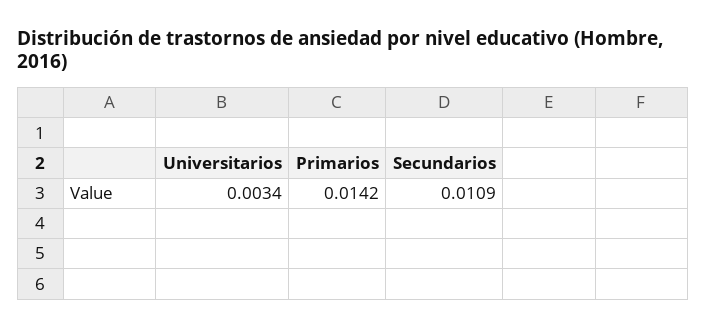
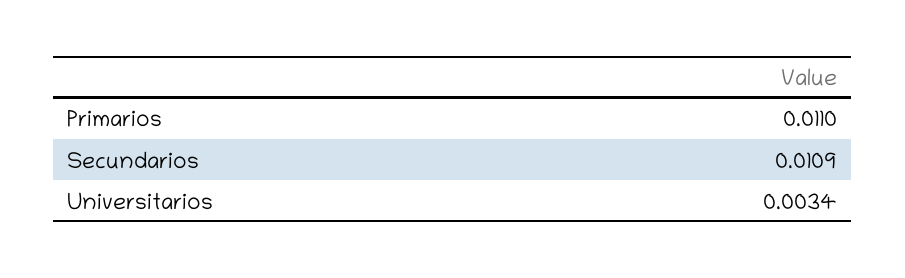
Primarios: 0.0142 -> 0.011

